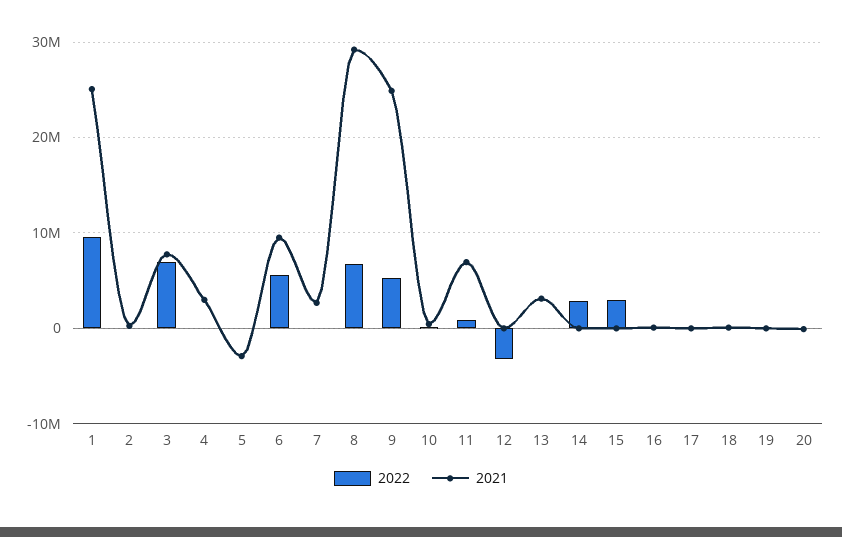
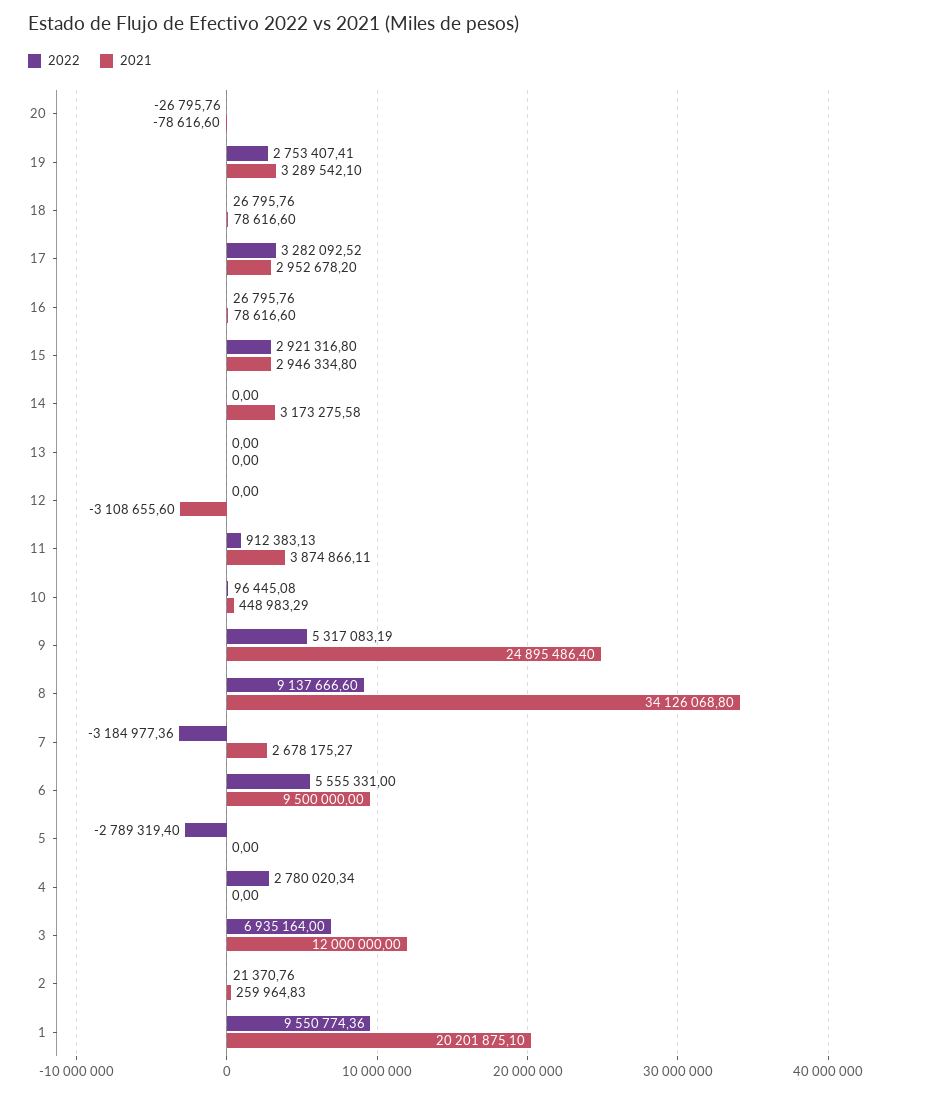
2021, 1: 25000000 -> 20201875.1
2021, 3: 8000000 -> 12000000
2022, 4: 0 -> 2780020.34
2021, 4: 3000000 -> 0
2022, 5: 0 -> -2789319.4
2021, 5: -3000000 -> 0
2022, 7: 0 -> -3184977.36
2022, 8: 7000000 -> 9137666.6
2021, 8: 29000000 -> 34126068.8
2021, 11: 7000000 -> 3874866.11
2022, 12: -3000000 -> 0
2021, 12: 0 -> -3108655.6
2021, 13: 3000000 -> 0
2022, 14: 3000000 -> 0
2021, 14: 0 -> 3173275.58
2021, 15: 0 -> 2946334.8
2022, 17: 0 -> 3282092.52
2021, 17: 0 -> 2952678.2
2022, 19: 0 -> 2753407.41
2021, 19: 0 -> 3289542.1

